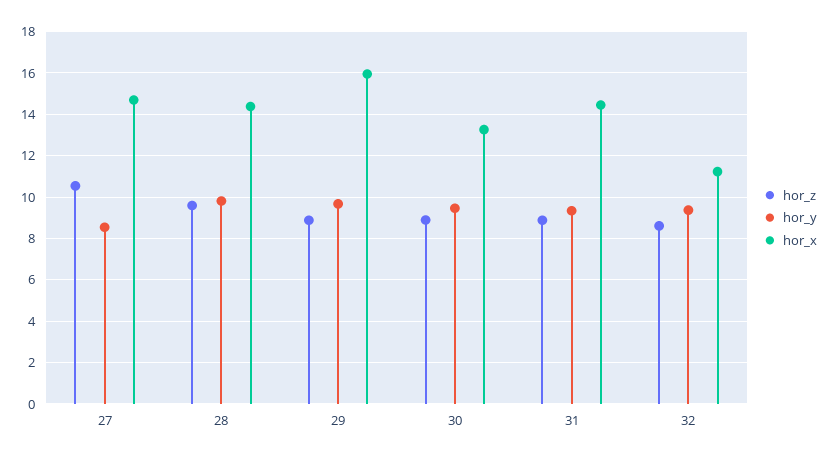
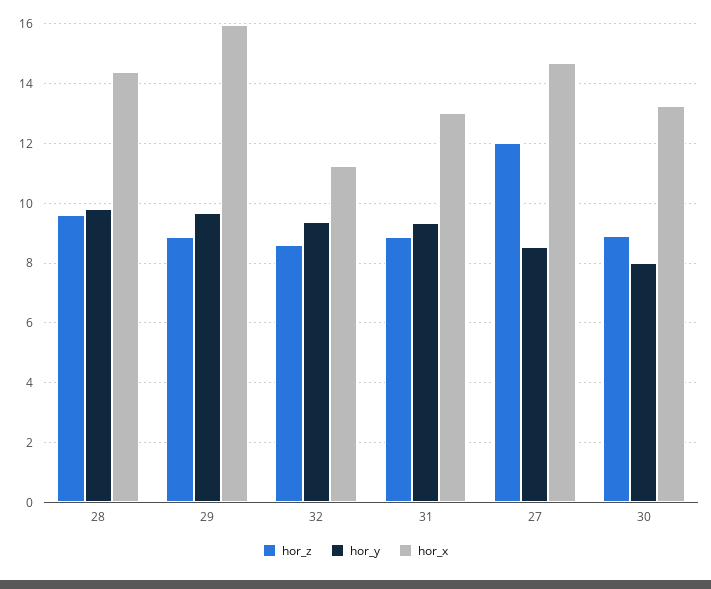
hor_z, 27: 10.5 -> 12
hor_y, 30: 9.5 -> 8
hor_x, 31: 14.5 -> 13

